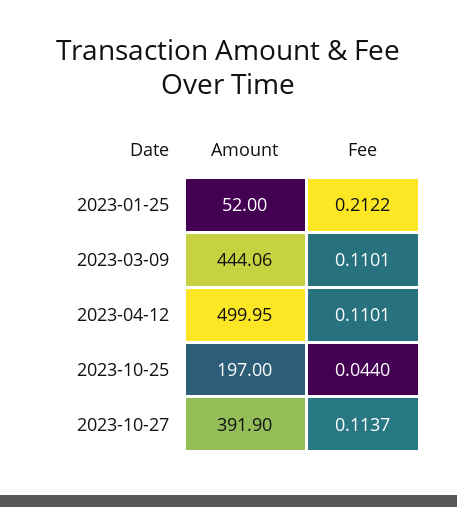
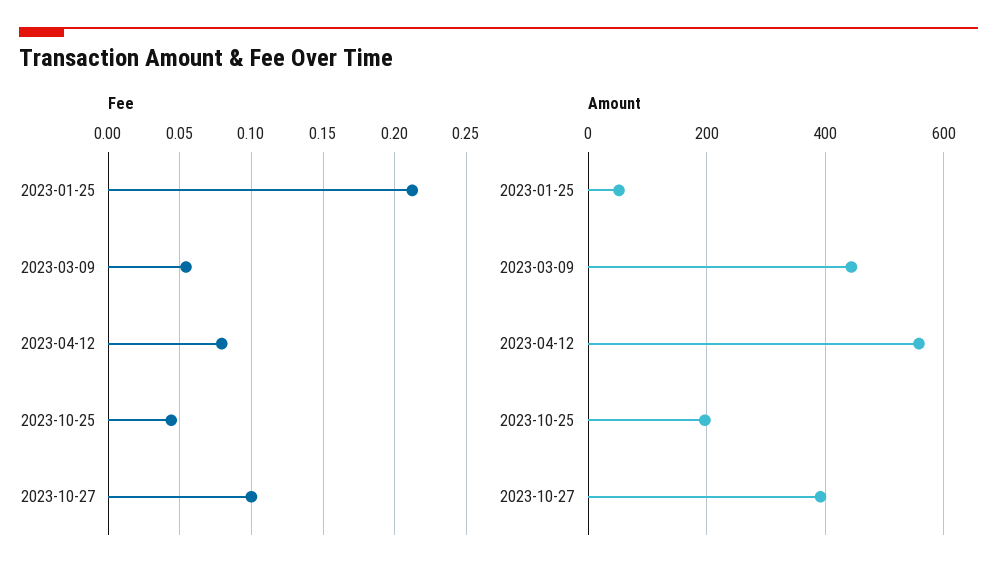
Fee, 2023-03-09: 0.1101 -> 0.055
Amount, 2023-04-12: 499.95 -> 560
Fee, 2023-04-12: 0.1101 -> 0.08
Fee, 2023-10-27: 0.1137 -> 0.1

